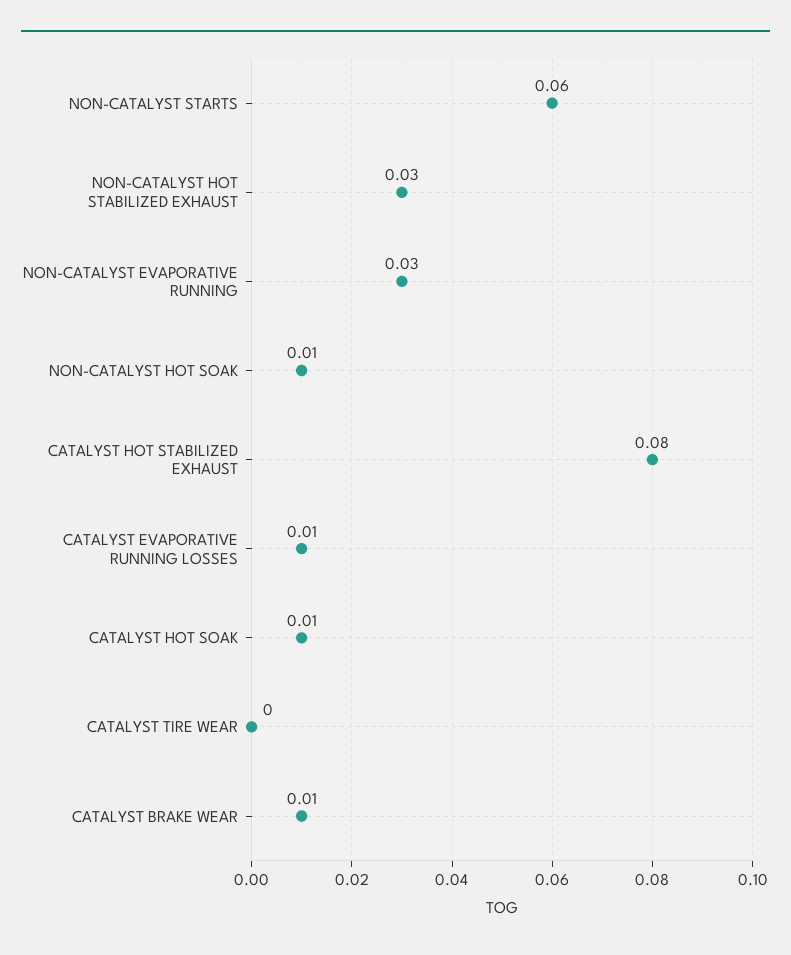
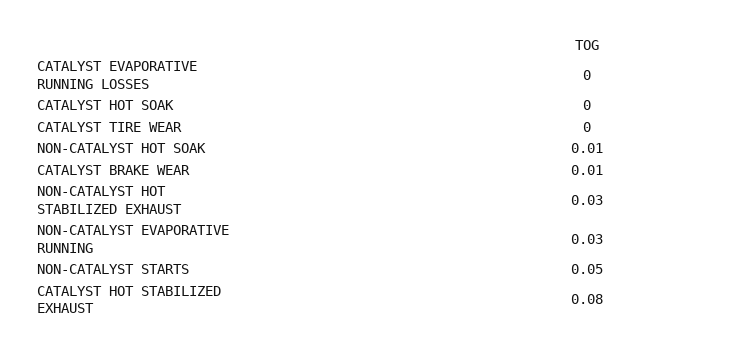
NON-CATALYST STARTS: 0.06 -> 0.05
CATALYST EVAPORATIVE RUNNING LOSSES: 0.01 -> 0
CATALYST HOT SOAK: 0.01 -> 0

